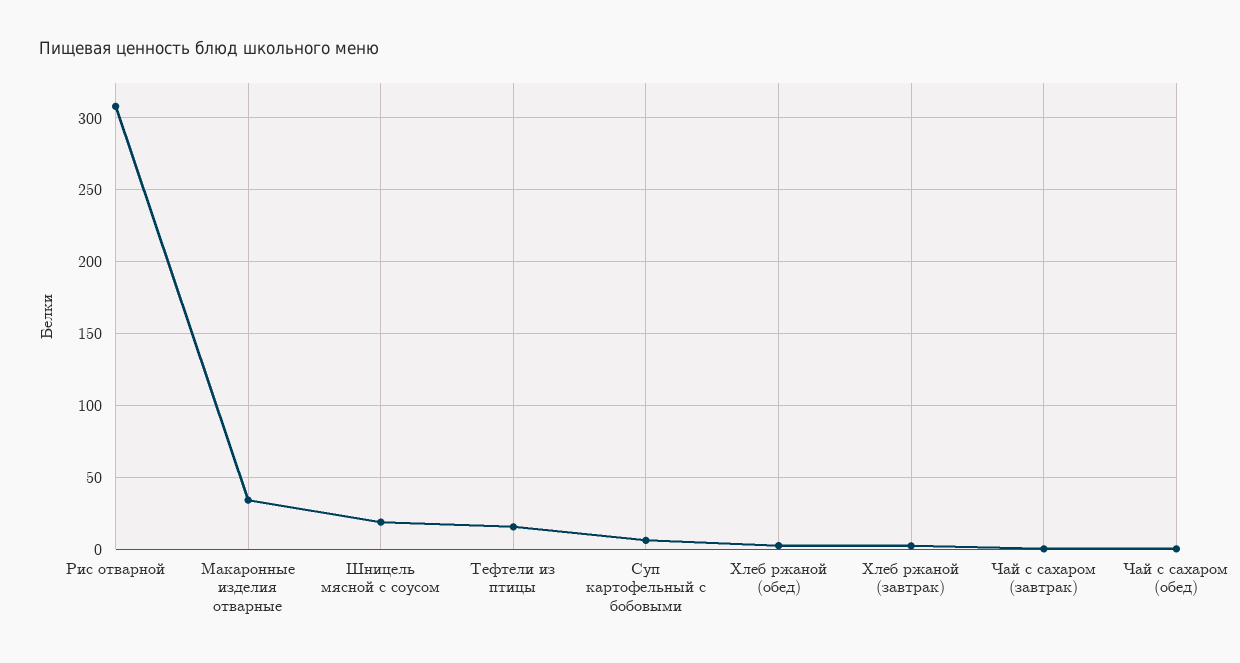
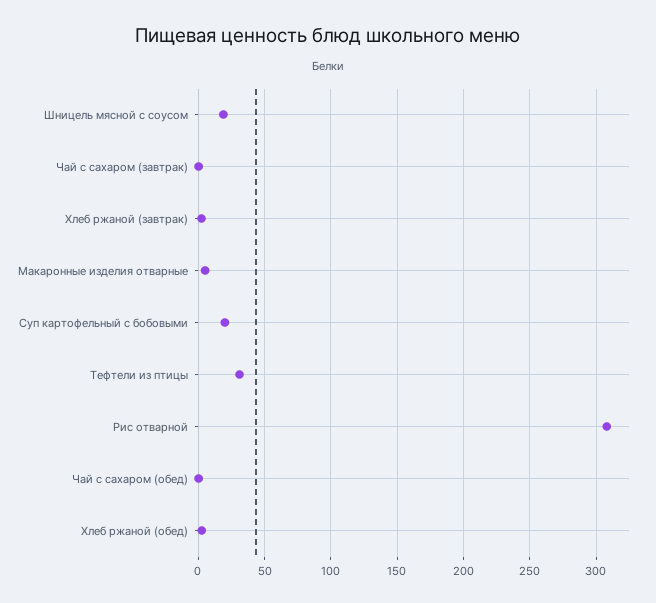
Макаронные изделия отварные: 35 -> 5
Тефтели из птицы: 15 -> 30
Суп картофельный с бобовыми: 5 -> 20

